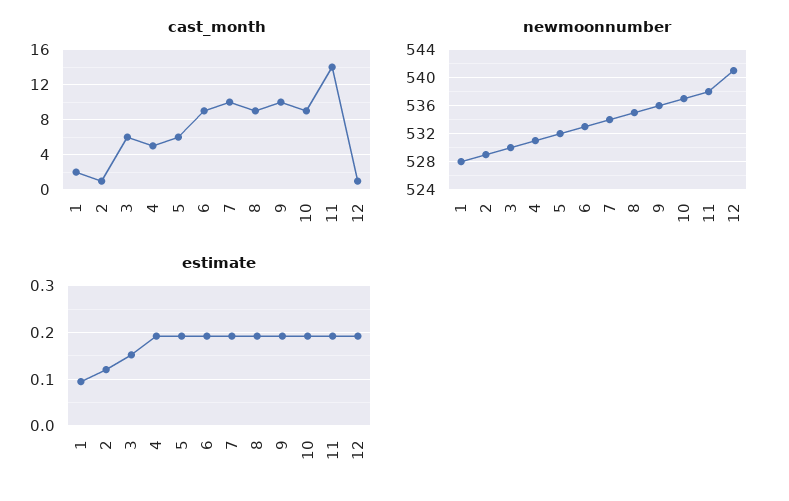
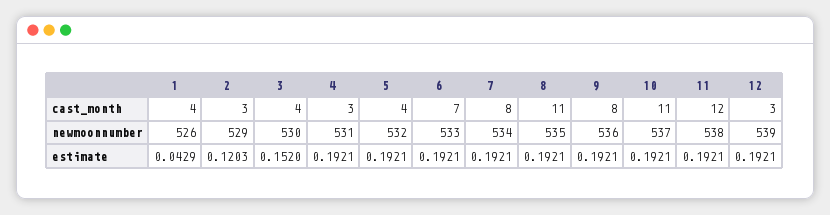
cast_month, 1: 2 -> 4
cast_month, 2: 1 -> 3
cast_month, 3: 6 -> 4
cast_month, 4: 5 -> 3
cast_month, 5: 6 -> 4
cast_month, 6: 9 -> 7
cast_month, 7: 10 -> 8
cast_month, 8: 9 -> 11
cast_month, 9: 10 -> 8
cast_month, 10: 9 -> 11
cast_month, 11: 14 -> 12
cast_month, 12: 1 -> 3
newmoonnumber, 1: 528 -> 526
newmoonnumber, 12: 541 -> 539
estimate, 1: 0.1 -> 0.0429

